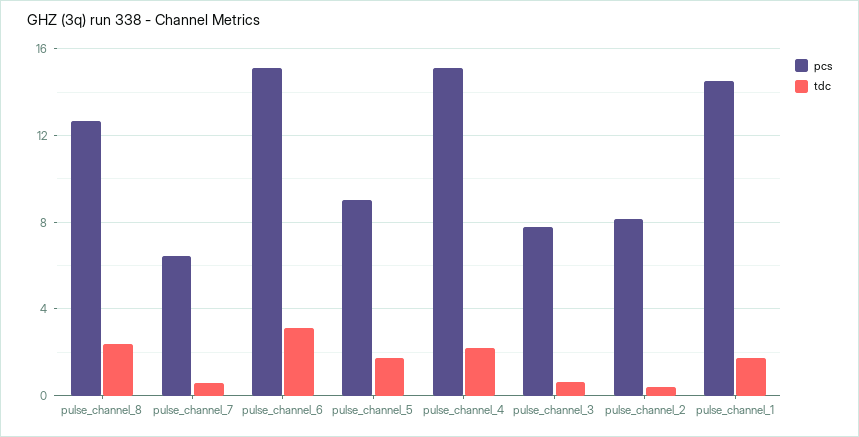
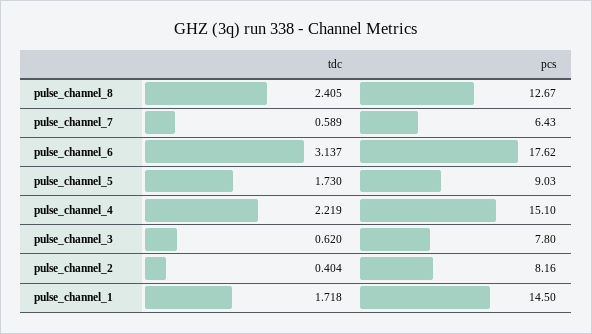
pcs, pulse_channel_6: 15 -> 17.62

